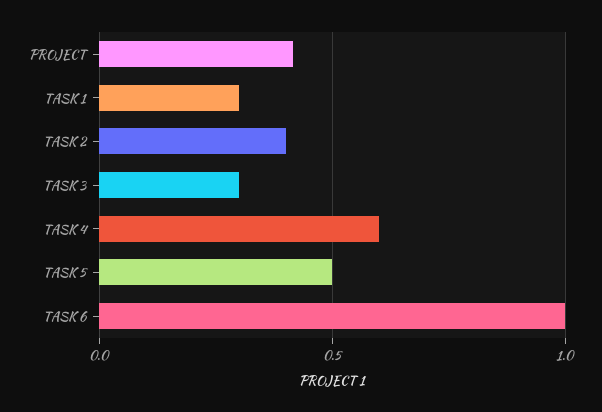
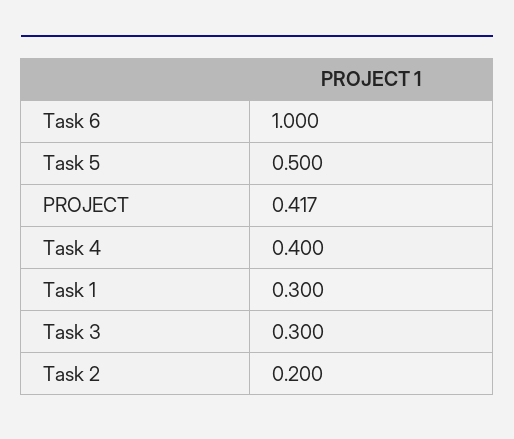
TASK 2: 0.4 -> 0.2
TASK 4: 0.6 -> 0.4

